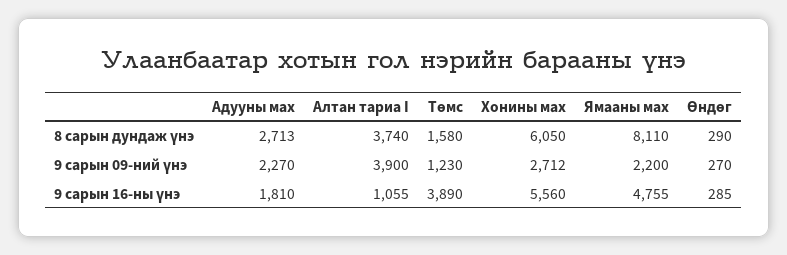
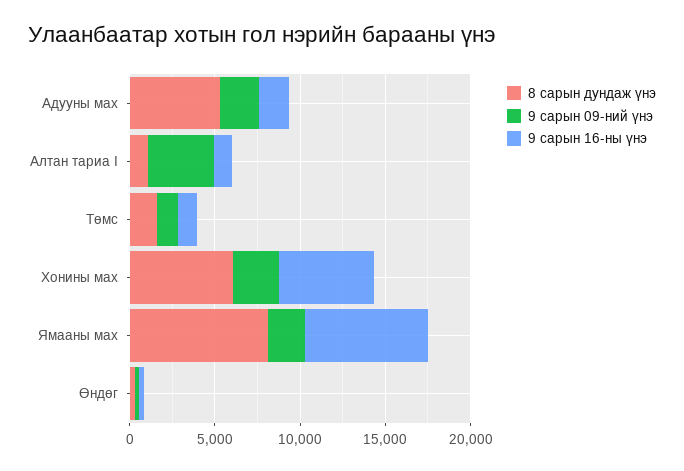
8 сарын дундаж үнэ, Адууны мах: 2713 -> 5000
8 сарын дундаж үнэ, Алтан тариа I: 3740 -> 1000
9 сарын 16-ны үнэ, Төмс: 3890 -> 1000
9 сарын 16-ны үнэ, Ямааны мах: 4755 -> 7000

